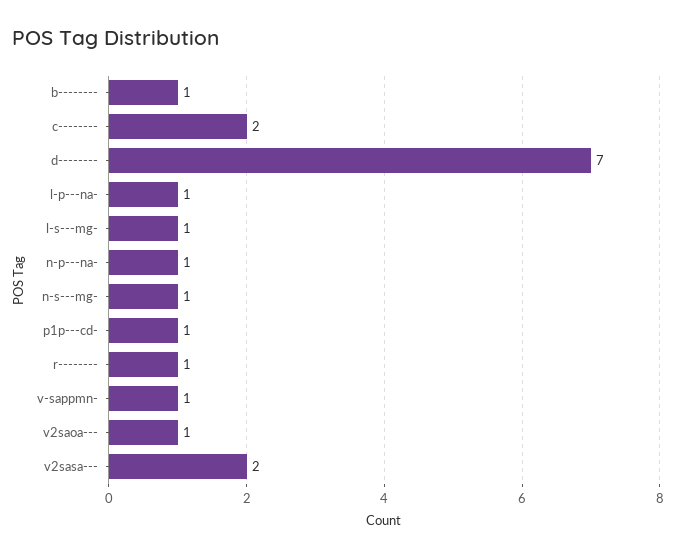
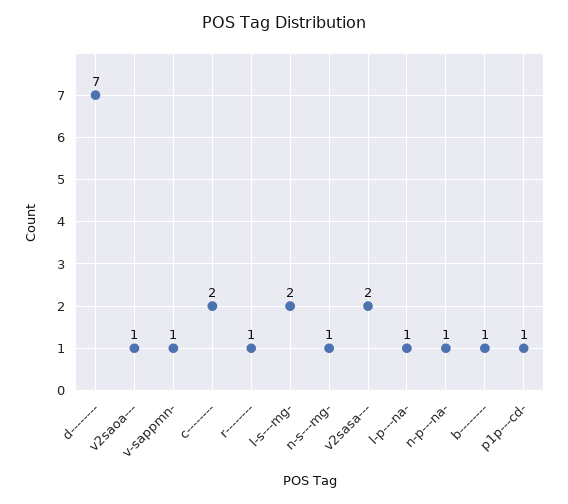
l-s---mg-: 1 -> 2

